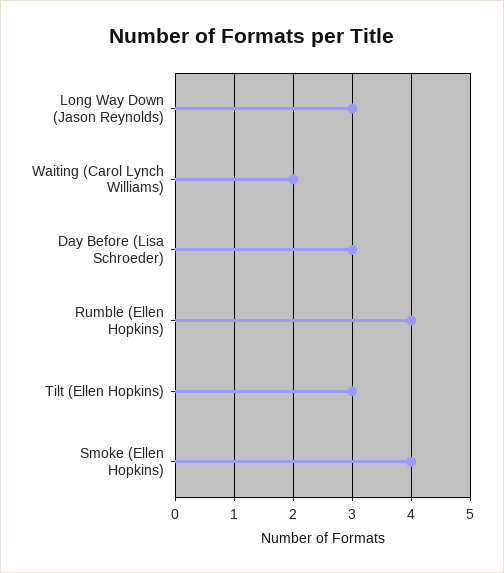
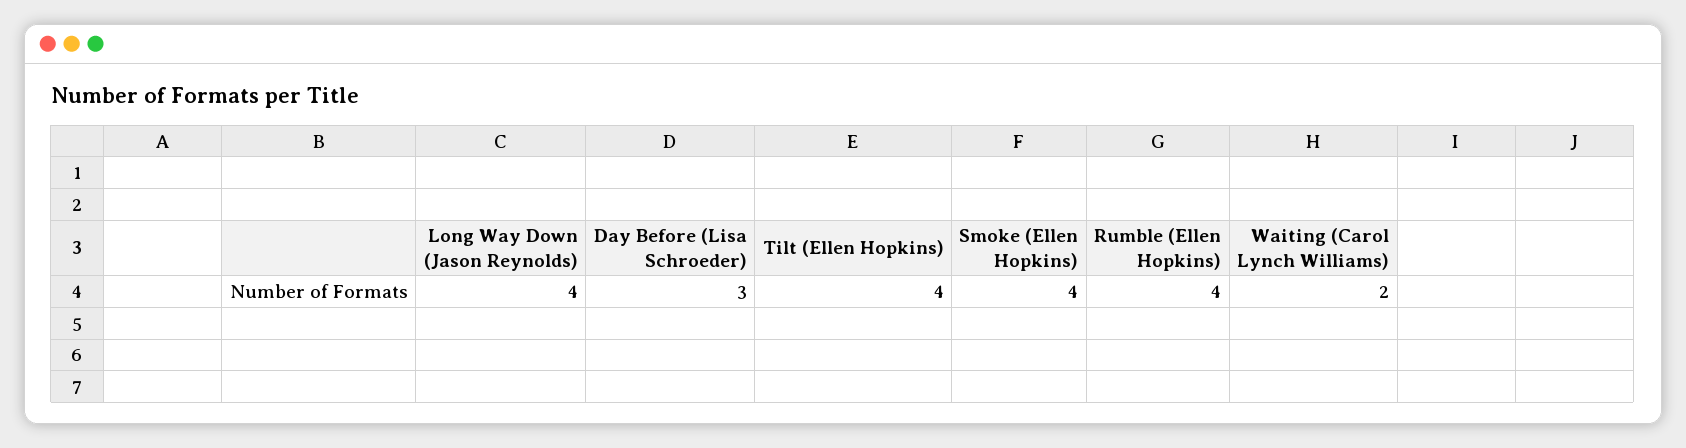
Long Way Down (Jason Reynolds): 3 -> 4
Tilt (Ellen Hopkins): 3 -> 4

